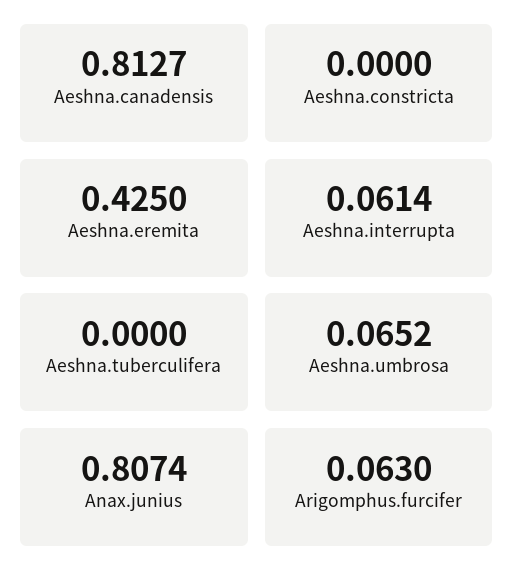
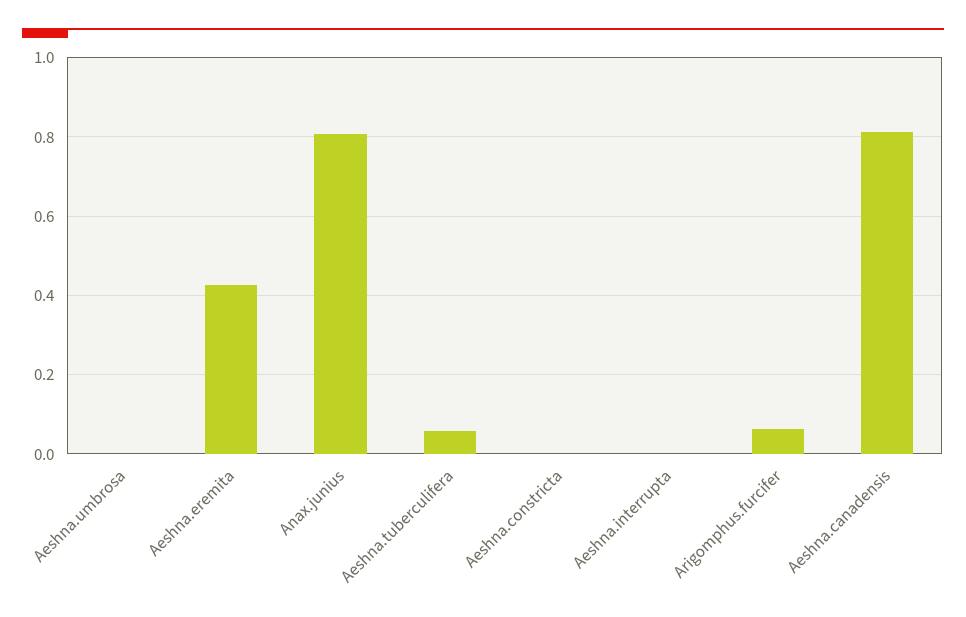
Aeshna.interrupta: 0.0614 -> 0
Aeshna.tuberculifera: 0 -> 0.06
Aeshna.umbrosa: 0.0652 -> 0

